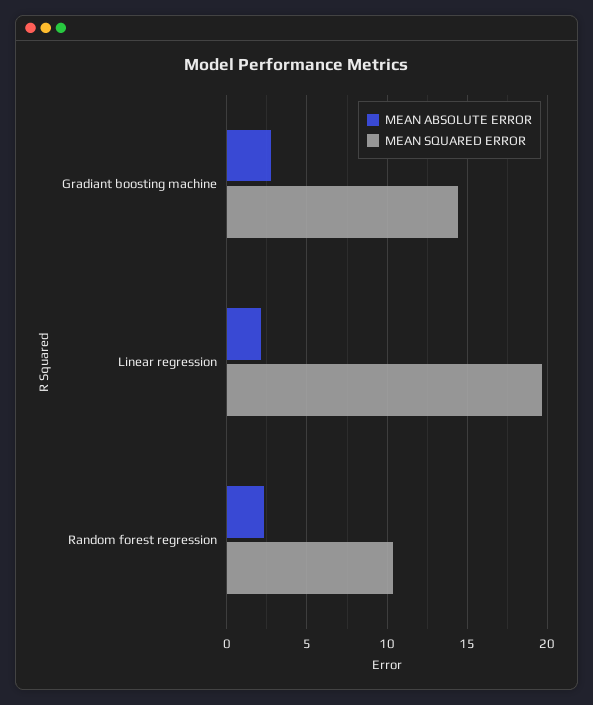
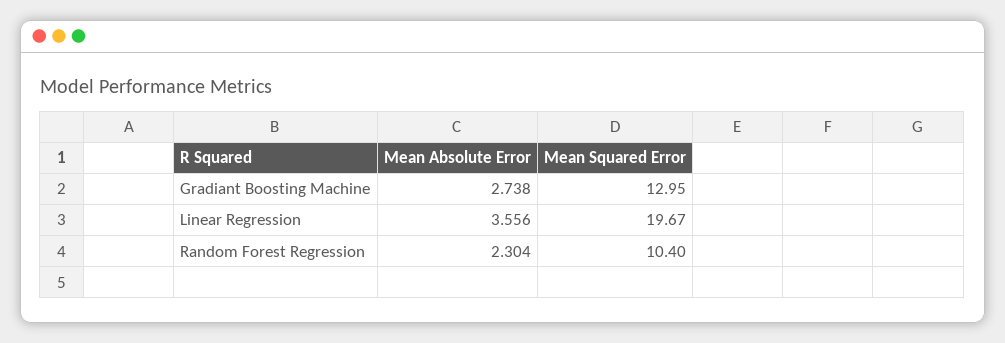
MEAN SQUARED ERROR, Gradiant boosting machine: 14.5 -> 12.95
MEAN ABSOLUTE ERROR, Linear regression: 2 -> 3.556

